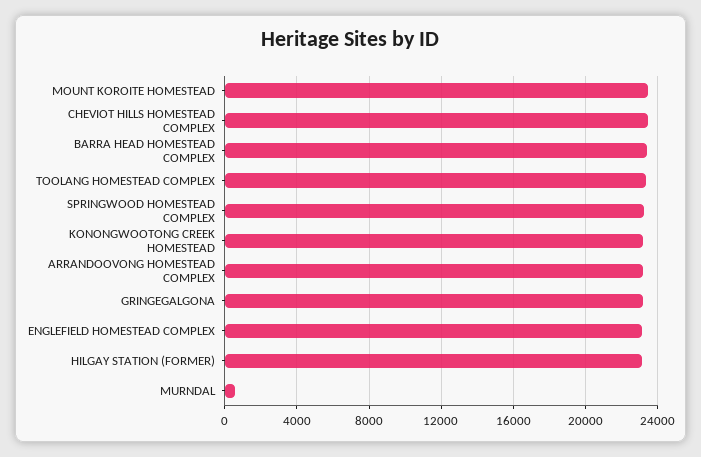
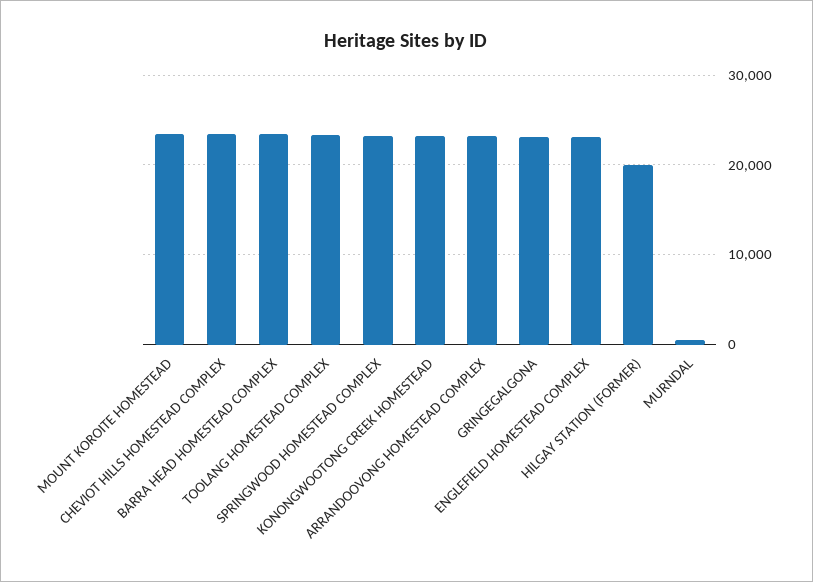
HILGAY STATION (FORMER): 23000 -> 20000

